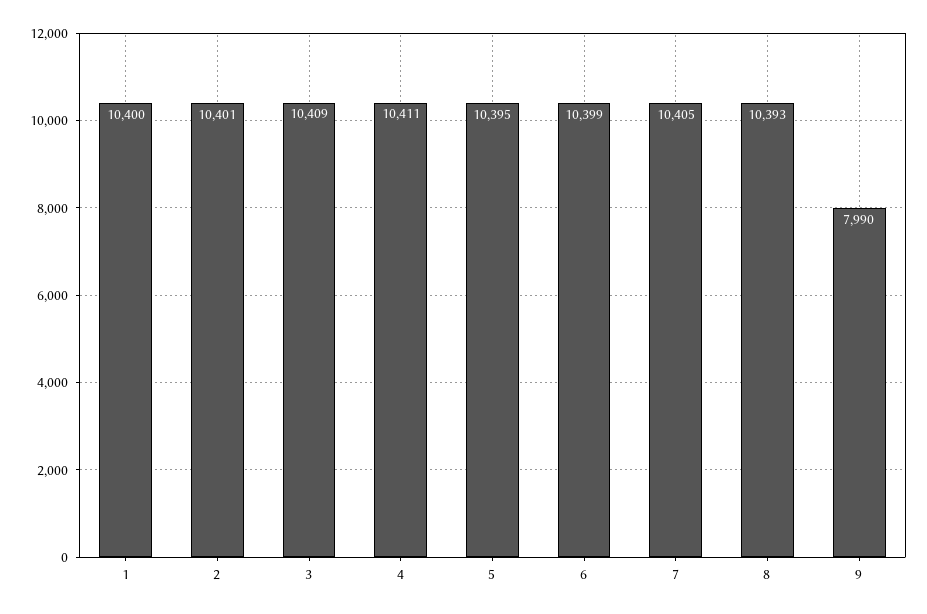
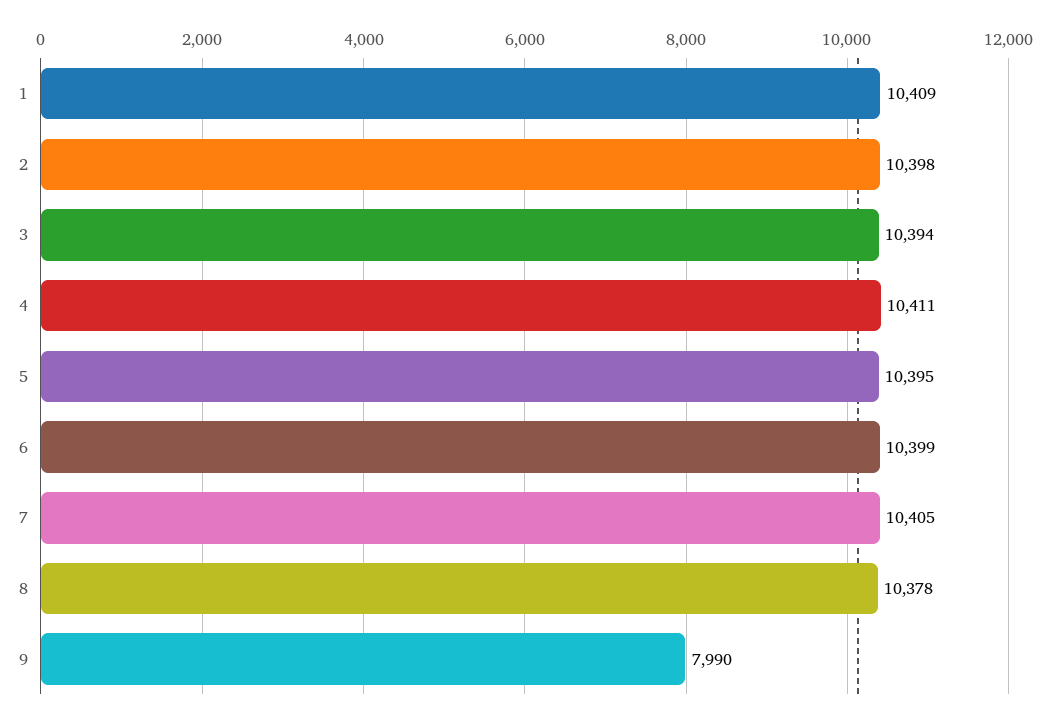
1: 10400 -> 10409
2: 10401 -> 10398
3: 10409 -> 10394
8: 10393 -> 10378

